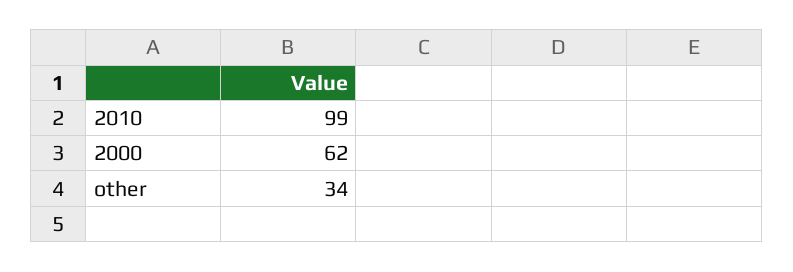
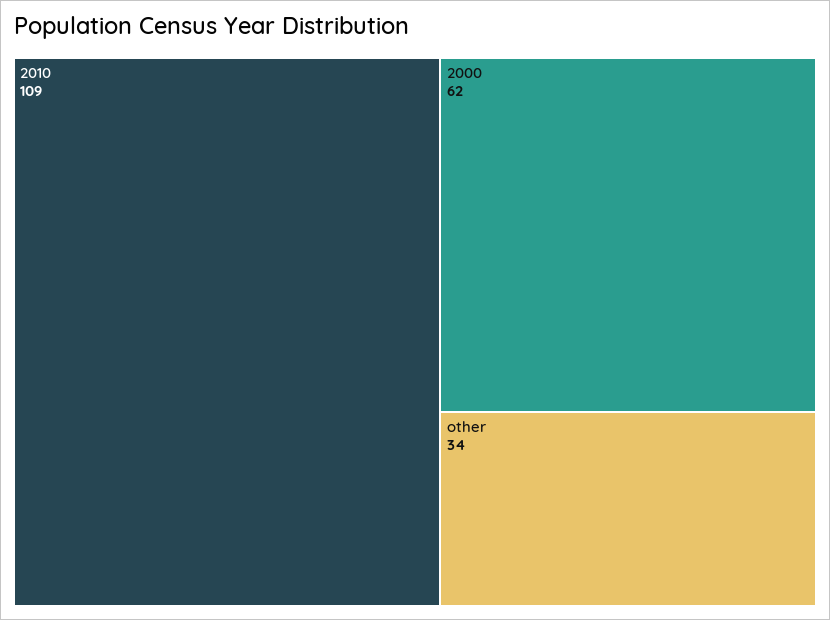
2010: 99 -> 109

